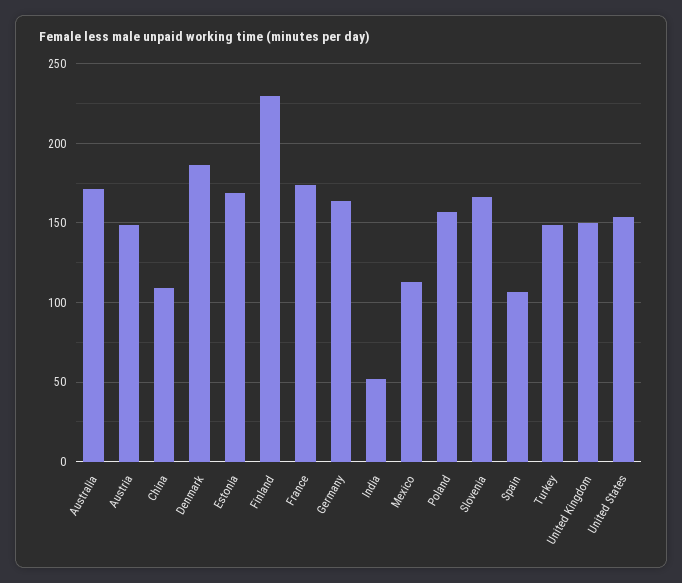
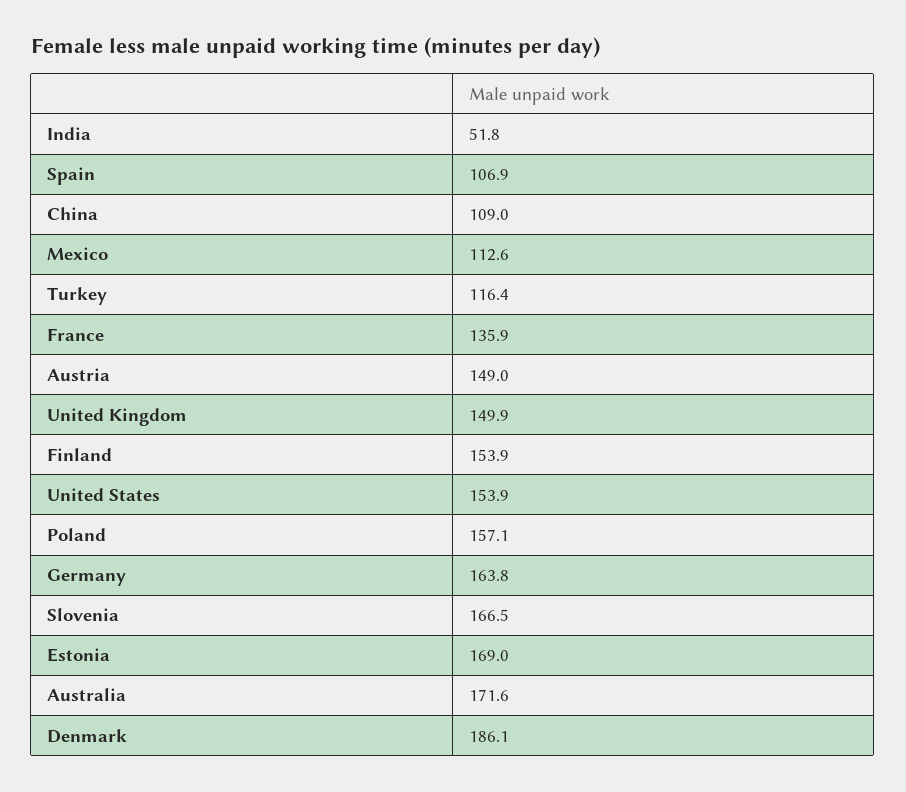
Finland: 230 -> 153.9
France: 175 -> 135.9
Turkey: 150 -> 116.4

